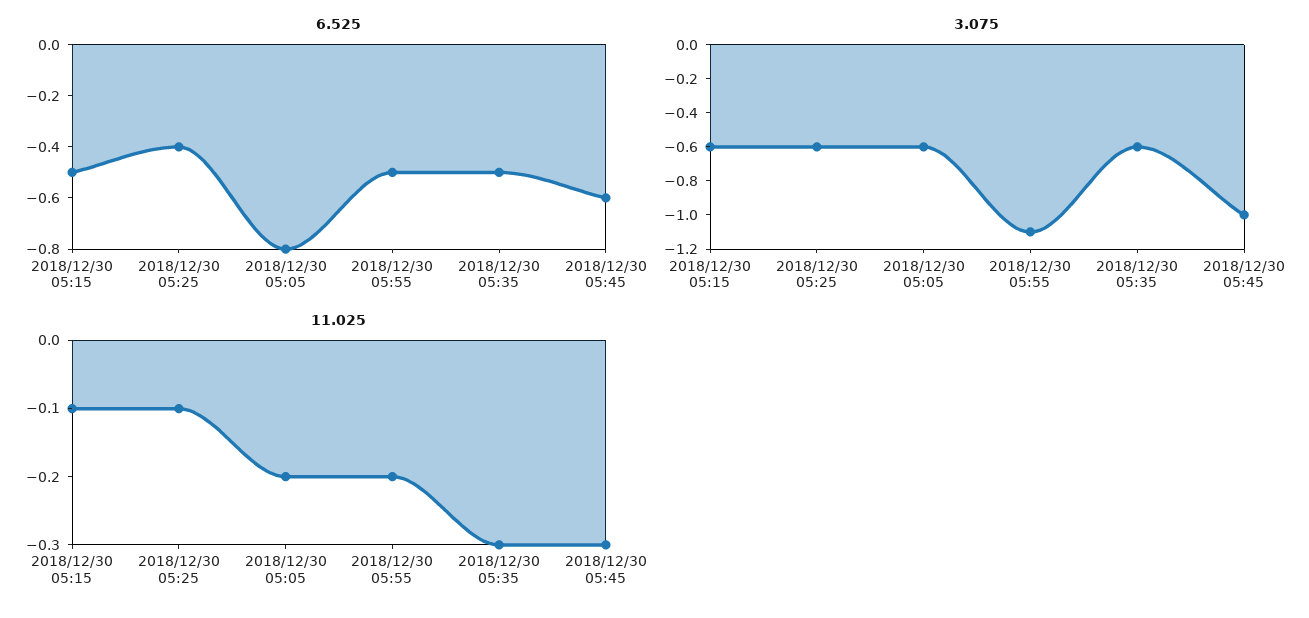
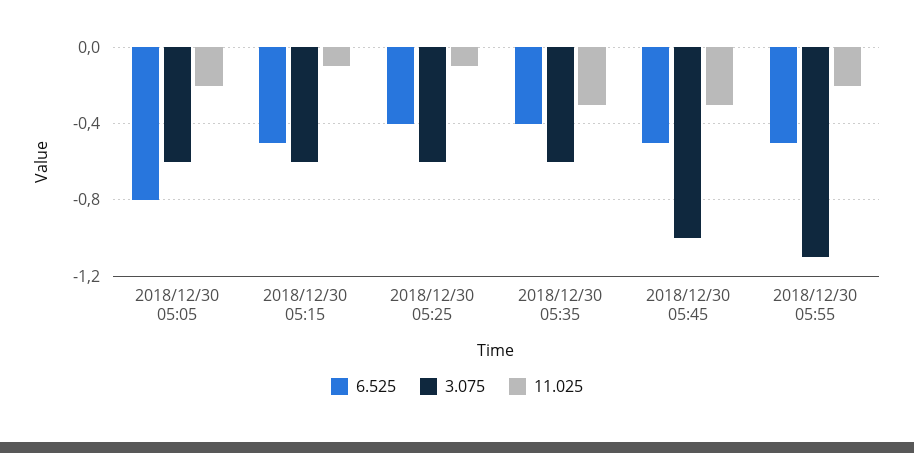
6.525, 2018/12/30 05:35: -0.5 -> -0.4
6.525, 2018/12/30 05:45: -0.6 -> -0.5

